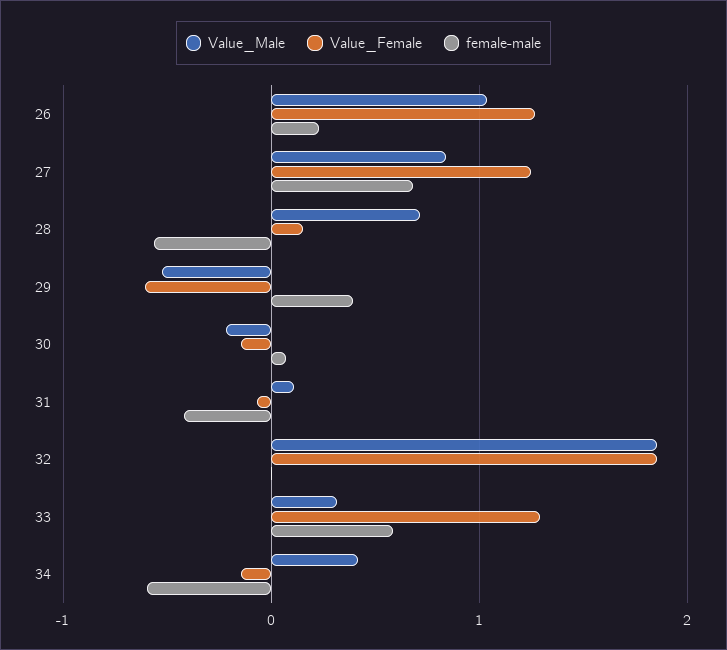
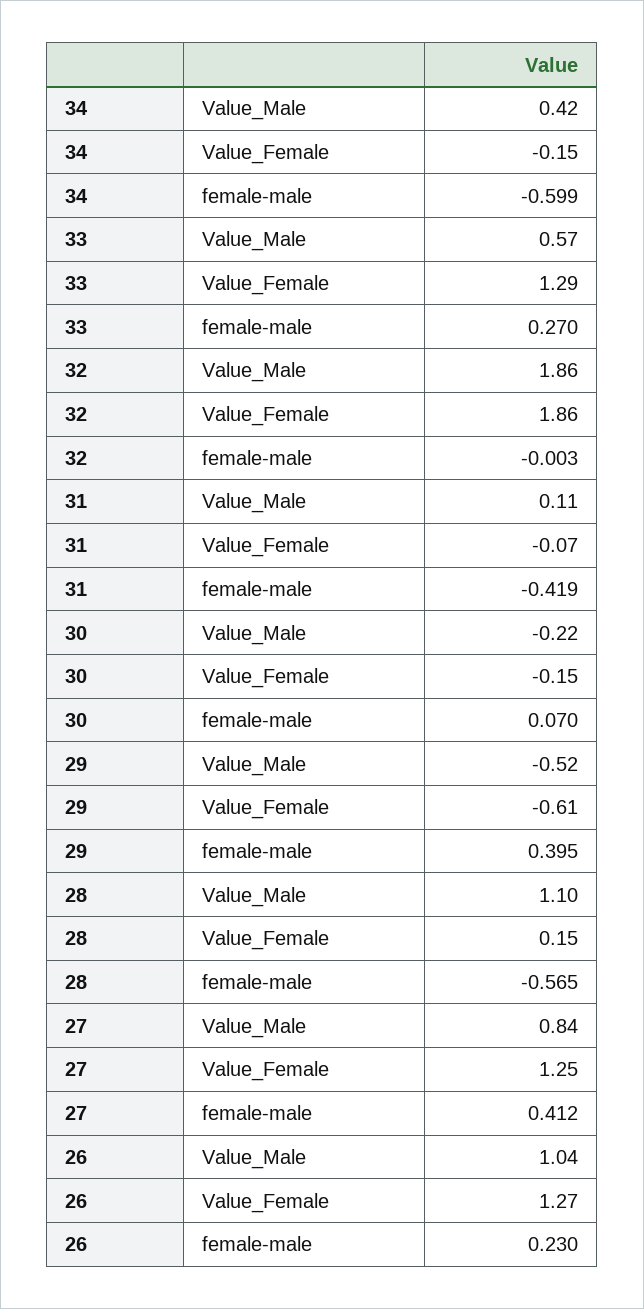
female-male, 27: 0.7 -> 0.412
Value_Male, 28: 0.7 -> 1.1
Value_Male, 33: 0.3 -> 0.57
female-male, 33: 0.6 -> 0.27

